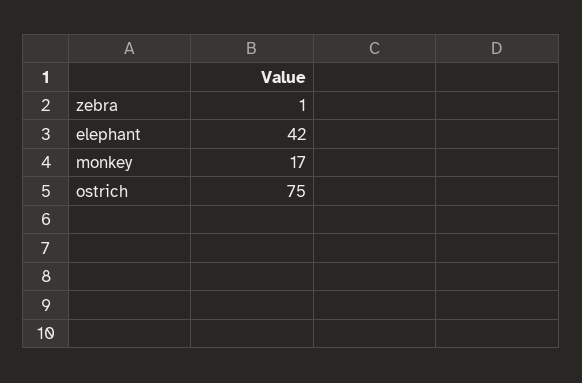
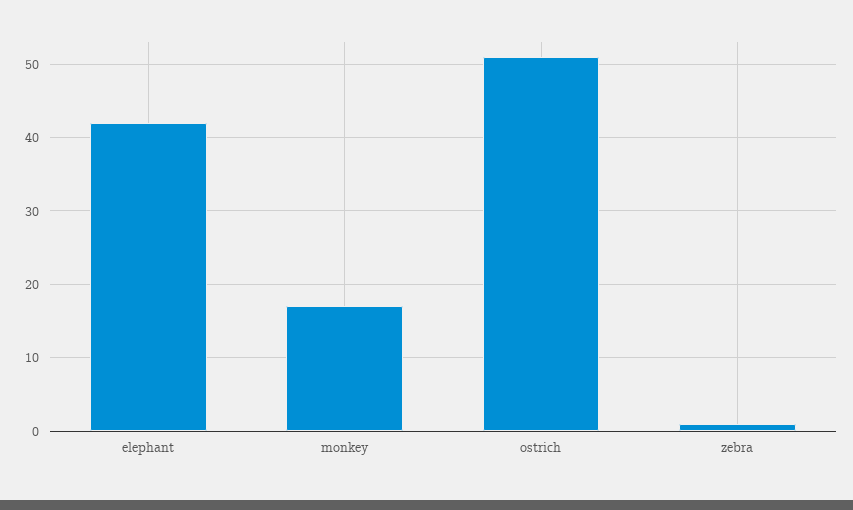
ostrich: 75 -> 51

